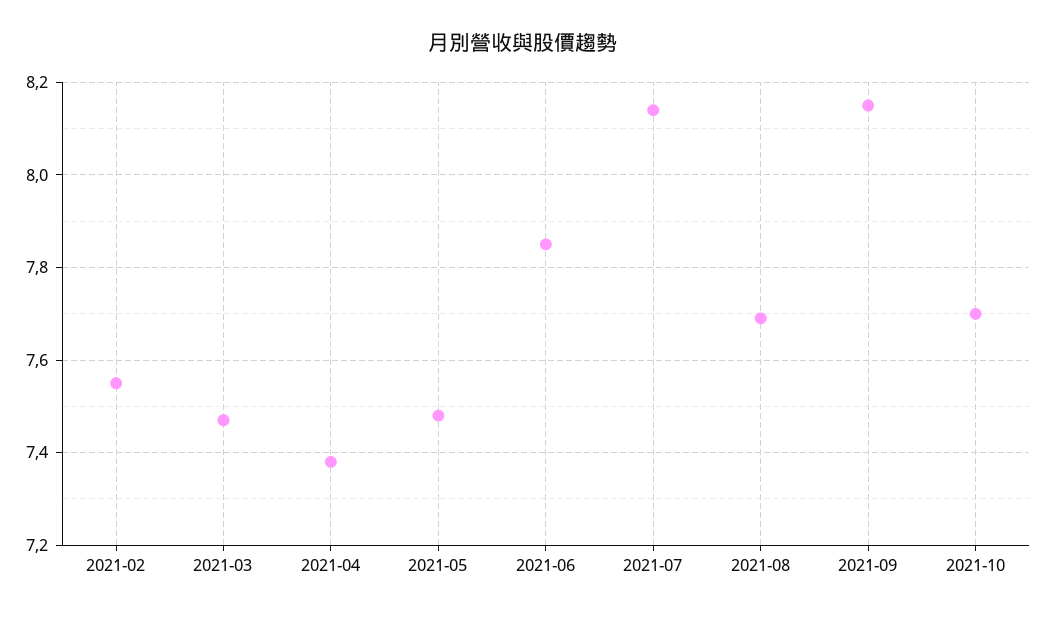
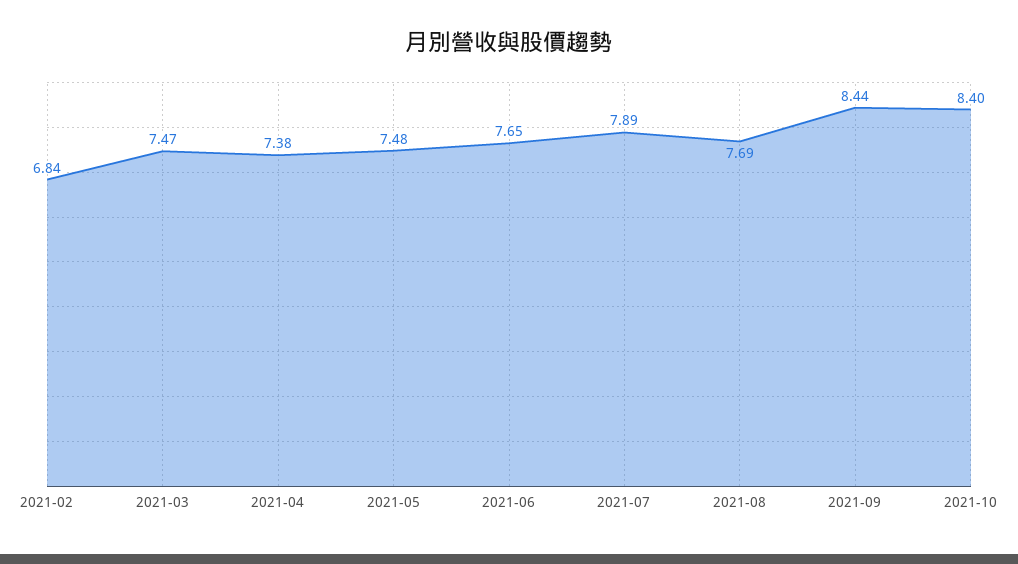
2021-02: 7.55 -> 6.84
2021-06: 7.85 -> 7.65
2021-07: 8.15 -> 7.89
2021-09: 8.15 -> 8.44
2021-10: 7.7 -> 8.4

